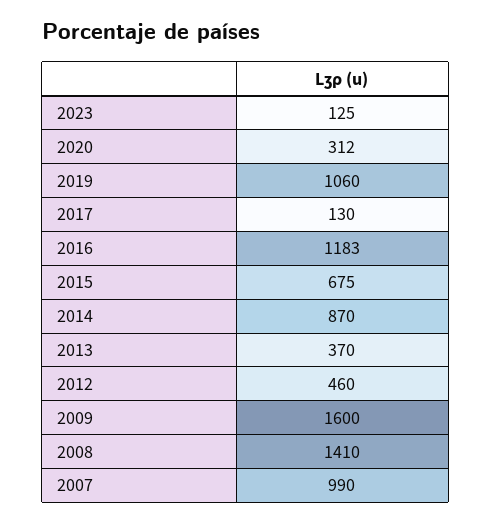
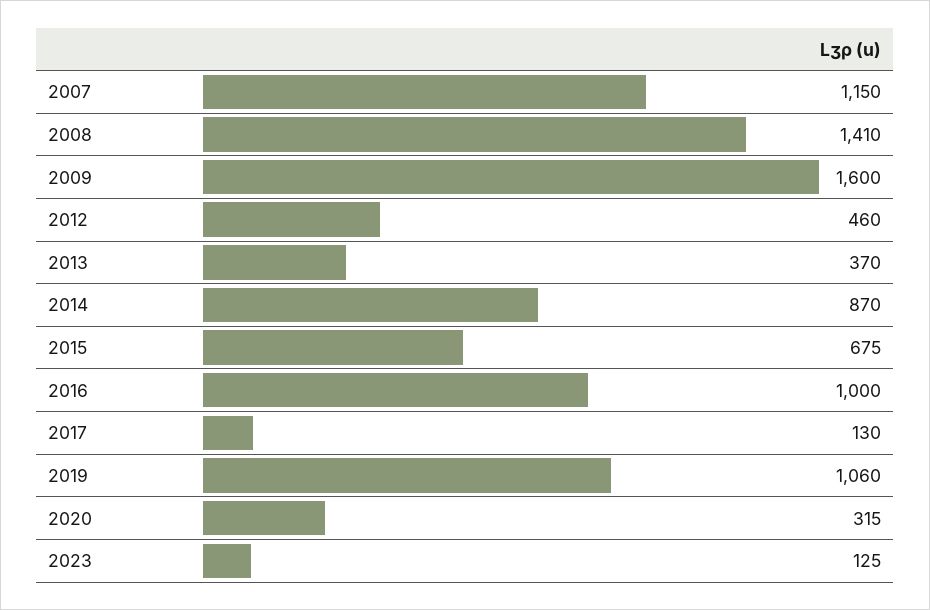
2020: 312 -> 315
2016: 1183 -> 1000
2007: 990 -> 1150

